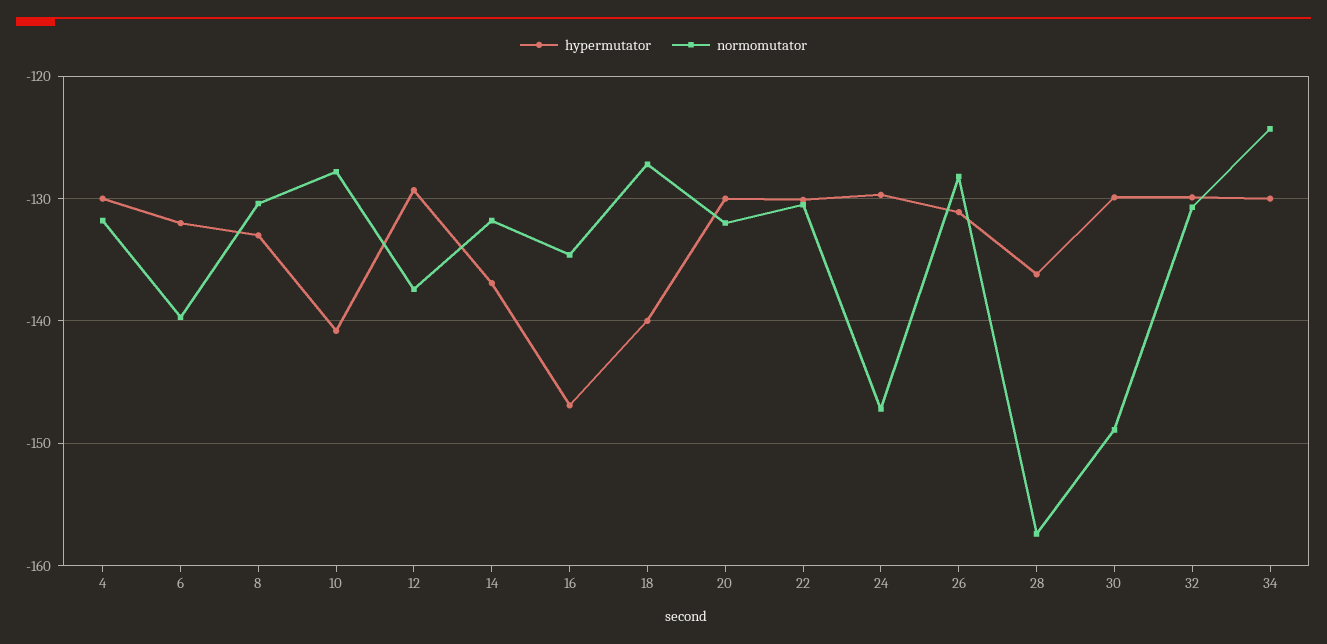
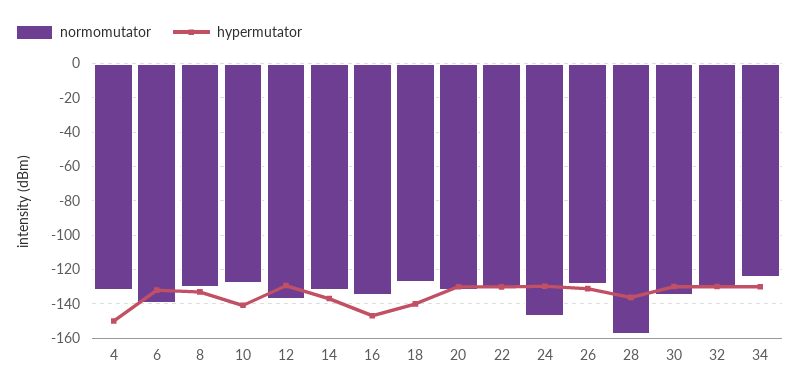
hypermutator, 4: -130 -> -150
normomutator, 30: -149 -> -135

